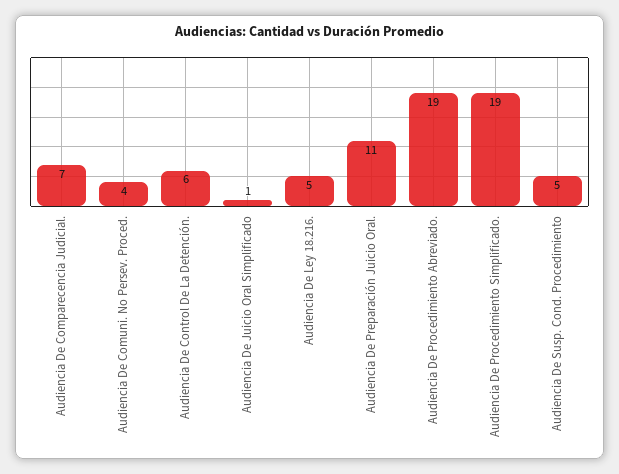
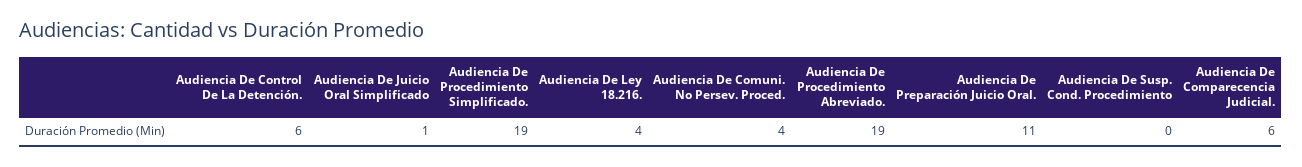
Audiencia De Comparecencia Judicial.: 7 -> 6
Audiencia De Ley 18.216.: 5 -> 4
Audiencia De Susp. Cond. Procedimiento: 5 -> 0

